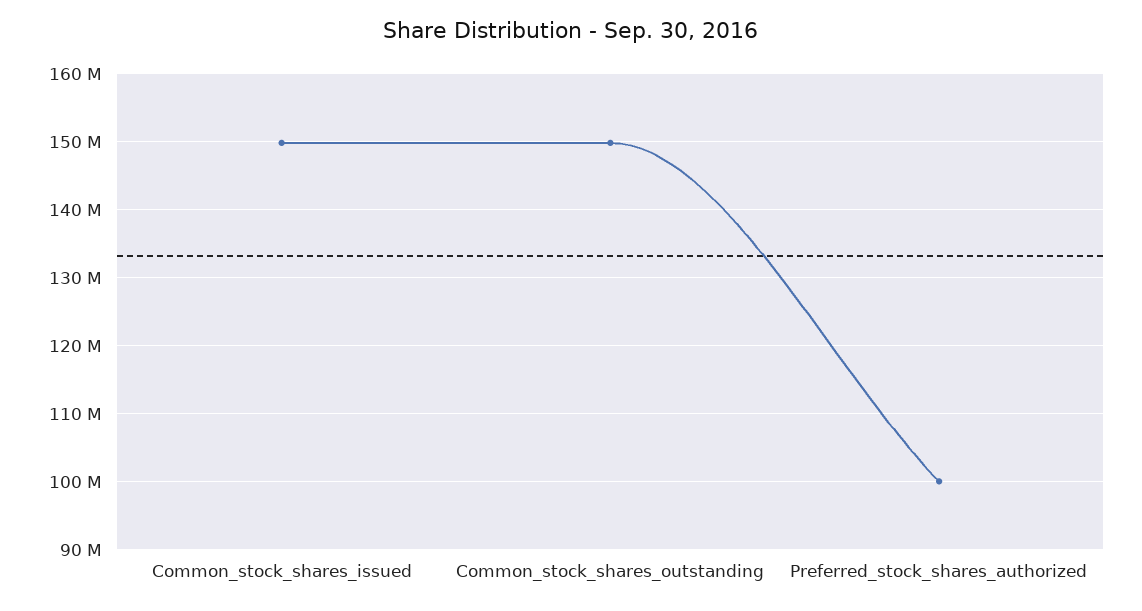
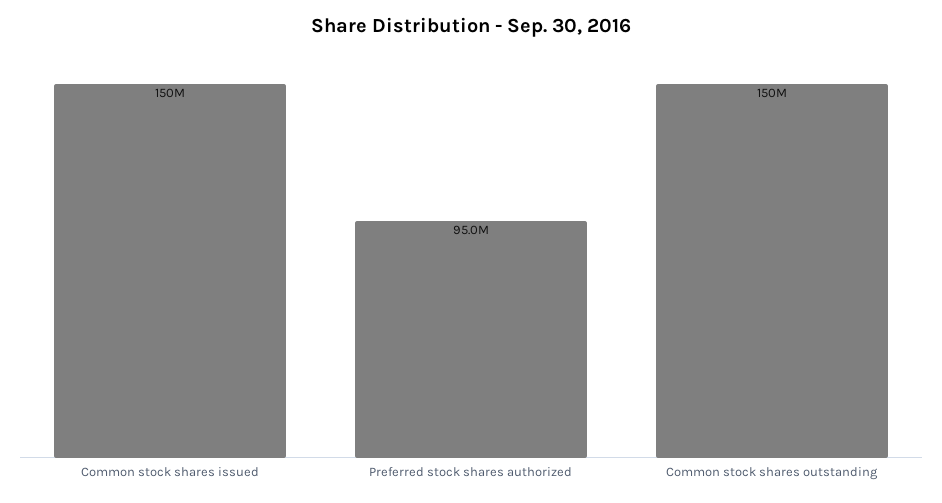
Preferred_stock_shares_authorized: 100000000 -> 95000000

